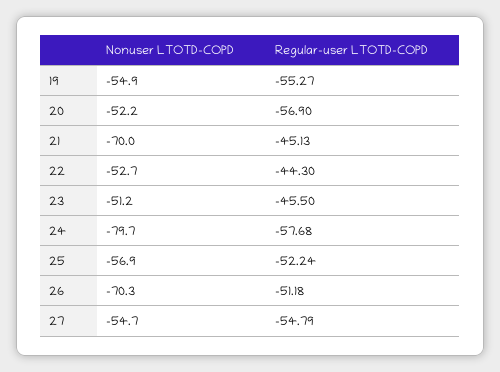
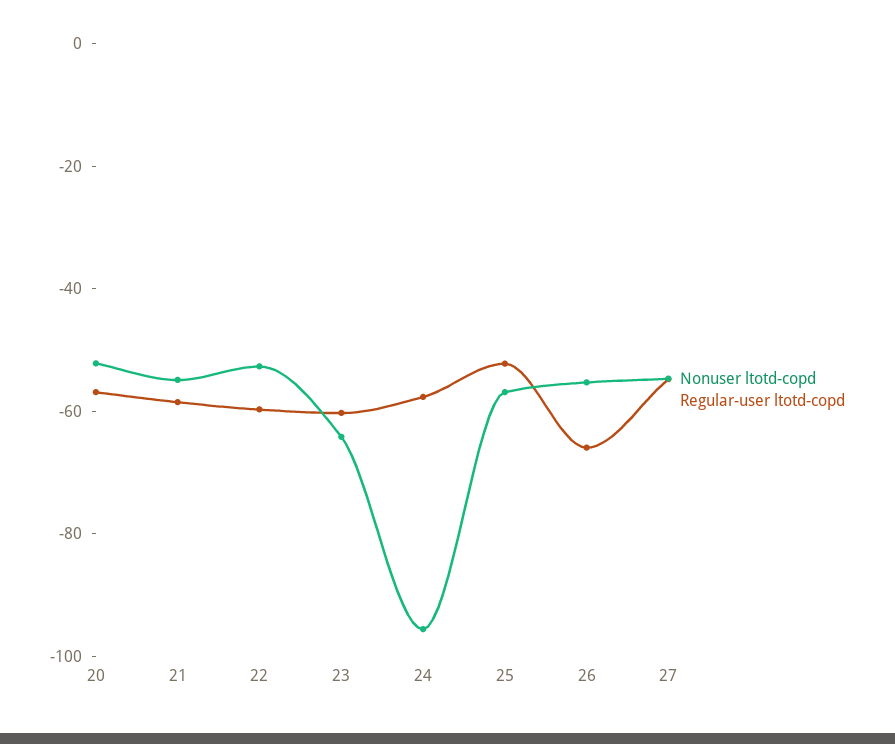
Nonuser LTOTD-COPD, 19: -54.9 -> none
Regular-user LTOTD-COPD, 19: -55.27 -> none
Nonuser LTOTD-COPD, 21: -70 -> -55
Regular-user LTOTD-COPD, 21: -45.13 -> -60
Regular-user LTOTD-COPD, 22: -44.3 -> -60
Nonuser LTOTD-COPD, 23: -51.2 -> -65
Regular-user LTOTD-COPD, 23: -45.5 -> -60
Nonuser LTOTD-COPD, 24: -79.7 -> -95
Nonuser LTOTD-COPD, 26: -70.3 -> -55
Regular-user LTOTD-COPD, 26: -51.18 -> -65

